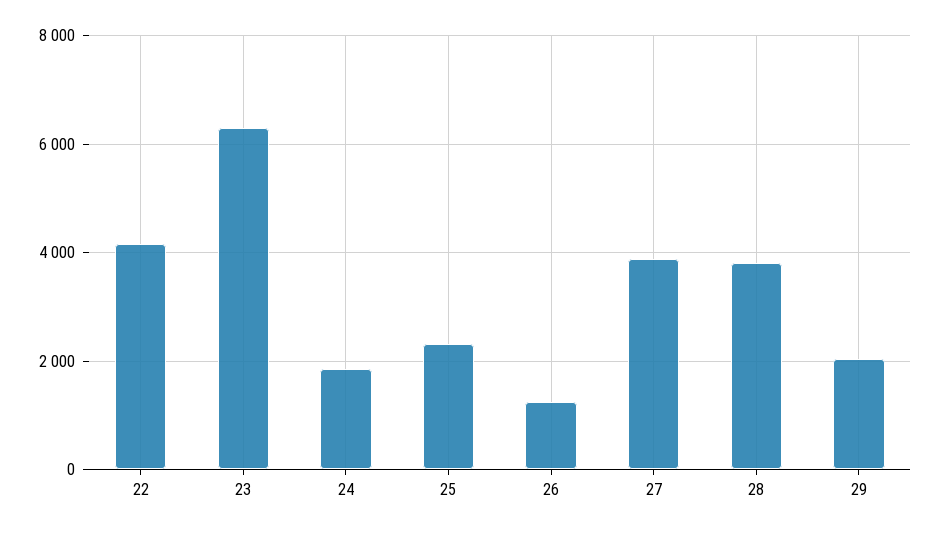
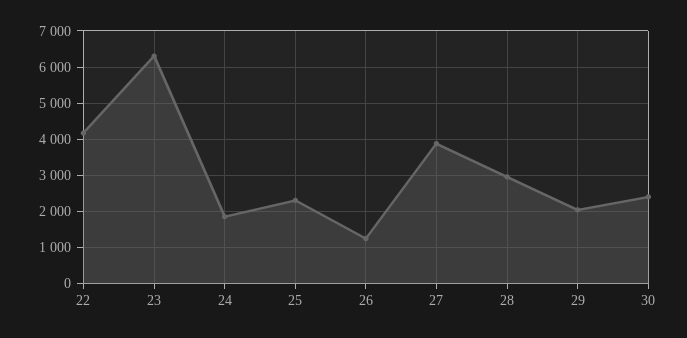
28: 3800 -> 3000
30: none -> 2400

